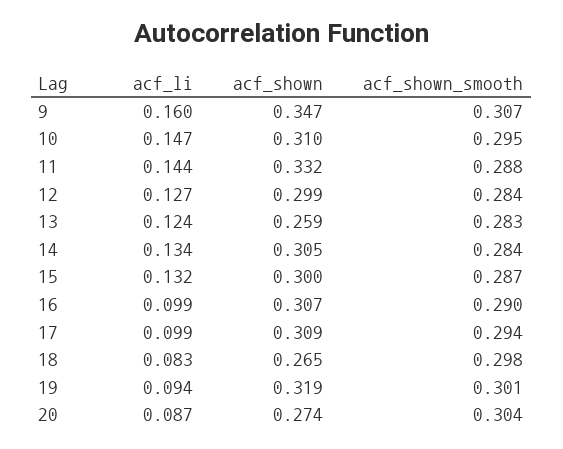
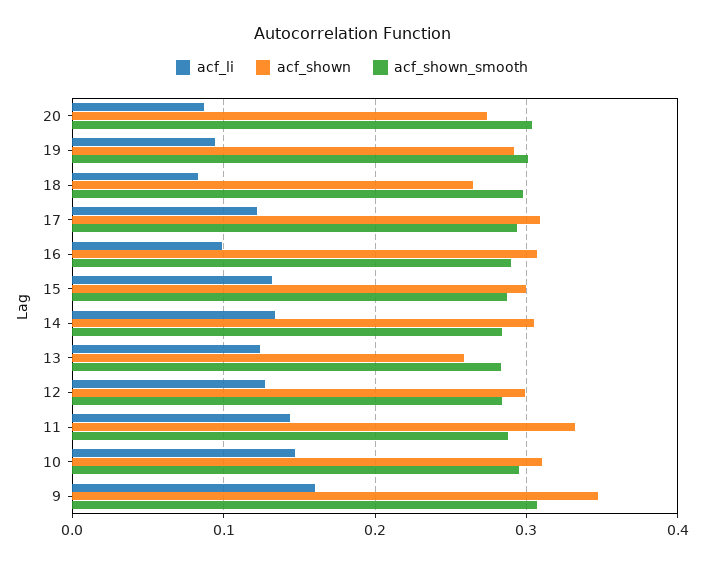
acf_li, 17: 0.099 -> 0.12
acf_shown, 19: 0.319 -> 0.29

